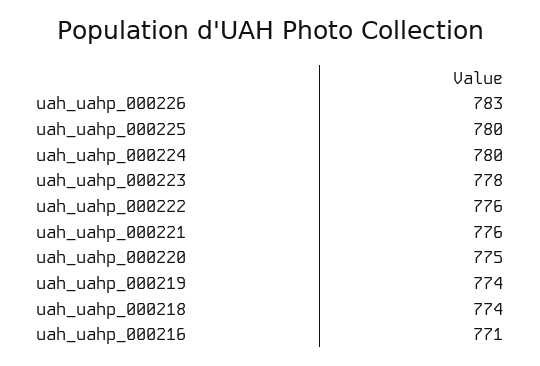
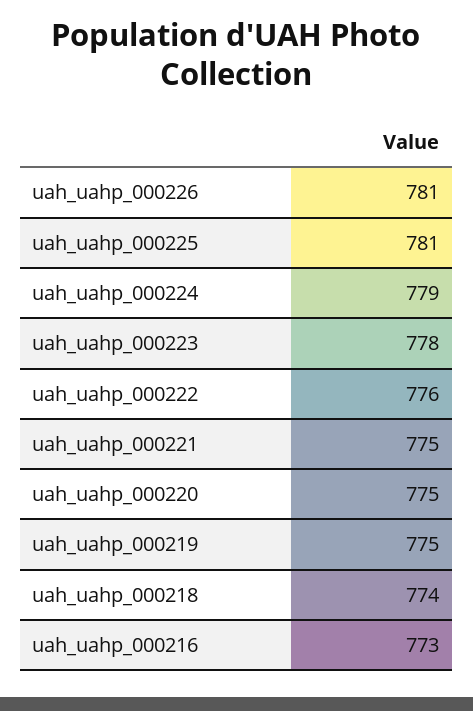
uah_uahp_000226: 783 -> 781
uah_uahp_000225: 780 -> 781
uah_uahp_000224: 780 -> 779
uah_uahp_000221: 776 -> 775
uah_uahp_000219: 774 -> 775
uah_uahp_000216: 771 -> 773

